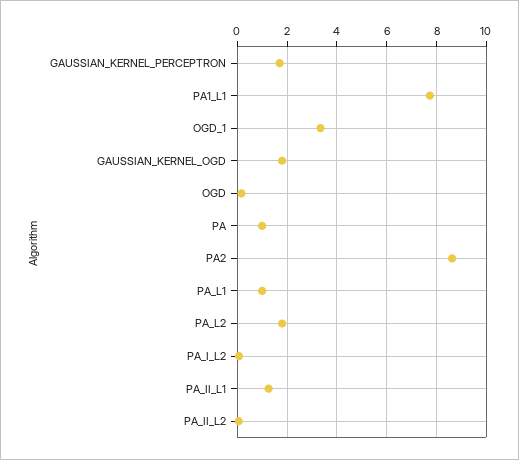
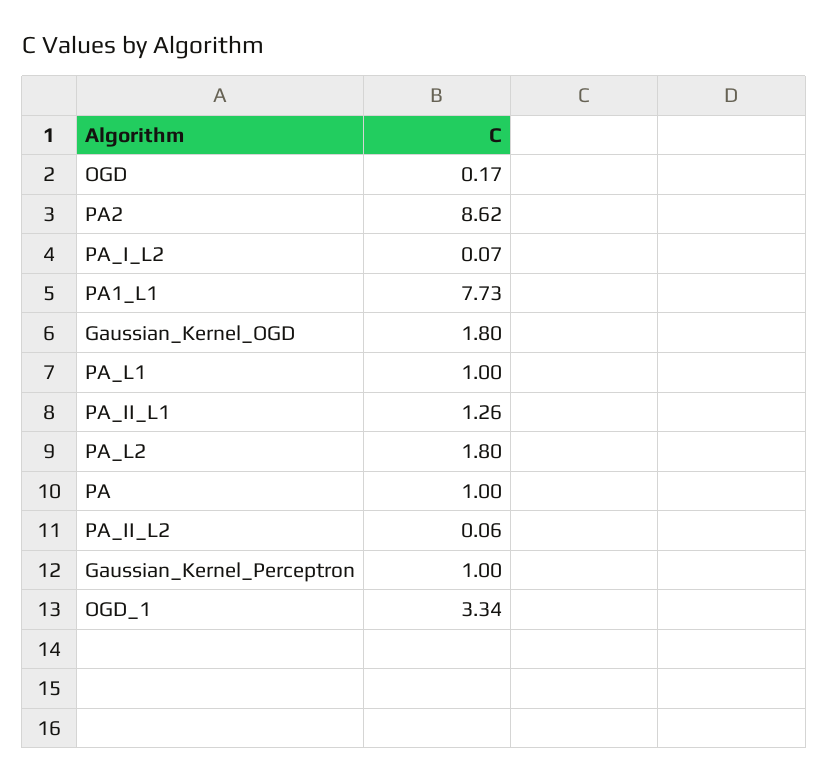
GAUSSIAN_KERNEL_PERCEPTRON: 1.75 -> 1

